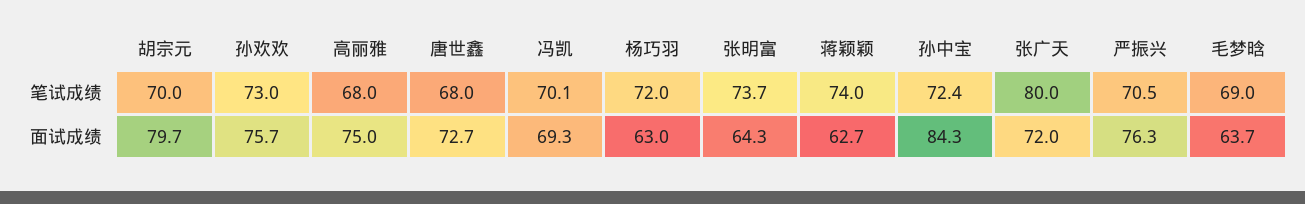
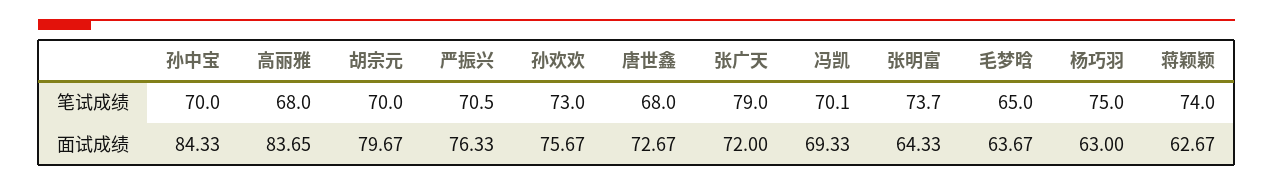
杨巧羽, 笔试成绩: 72 -> 75
孙中宝, 笔试成绩: 72.4 -> 70
张广天, 笔试成绩: 80 -> 79
毛梦晗, 笔试成绩: 69 -> 65
高丽雅, 面试成绩: 75 -> 83.65

